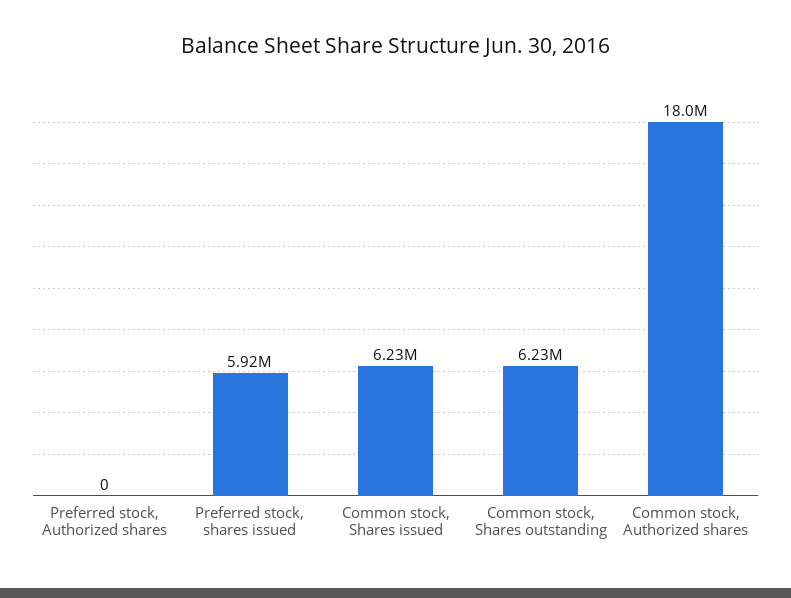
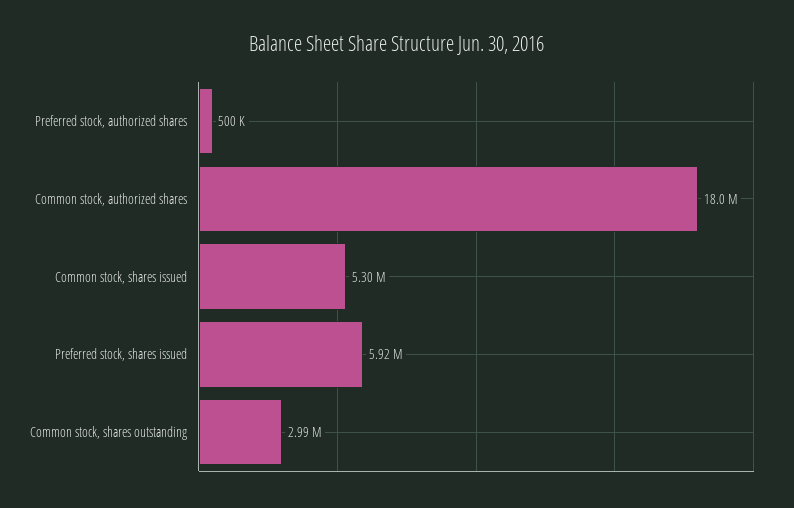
Preferred stock, Authorized shares: 0 -> 500000
Common stock, Shares issued: 6230000 -> 5300000
Common stock, Shares outstanding: 6230000 -> 2990000

